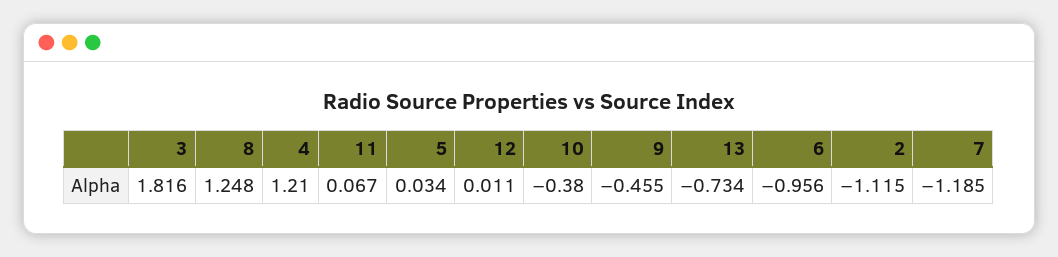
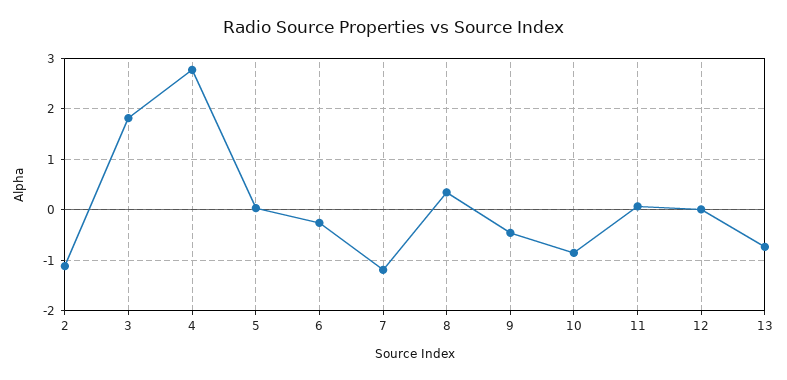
8: 1.248 -> 0.4
4: 1.21 -> 2.8
10: -0.38 -> -0.8
6: -0.956 -> -0.2

